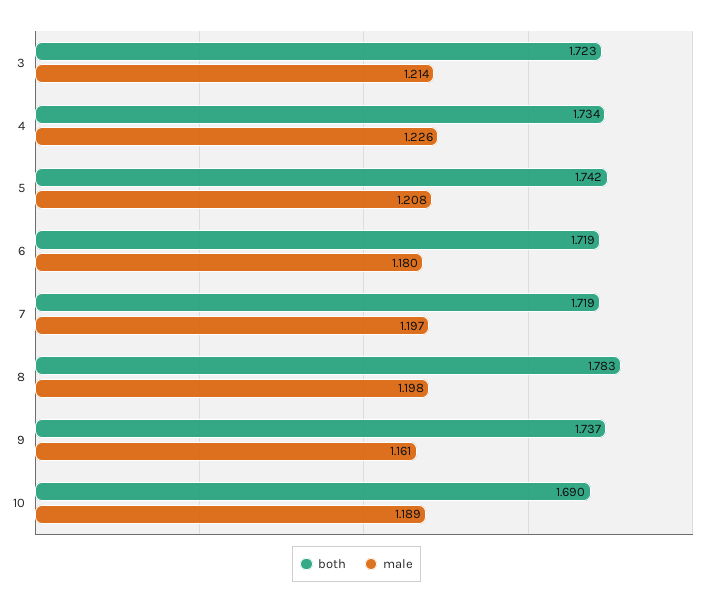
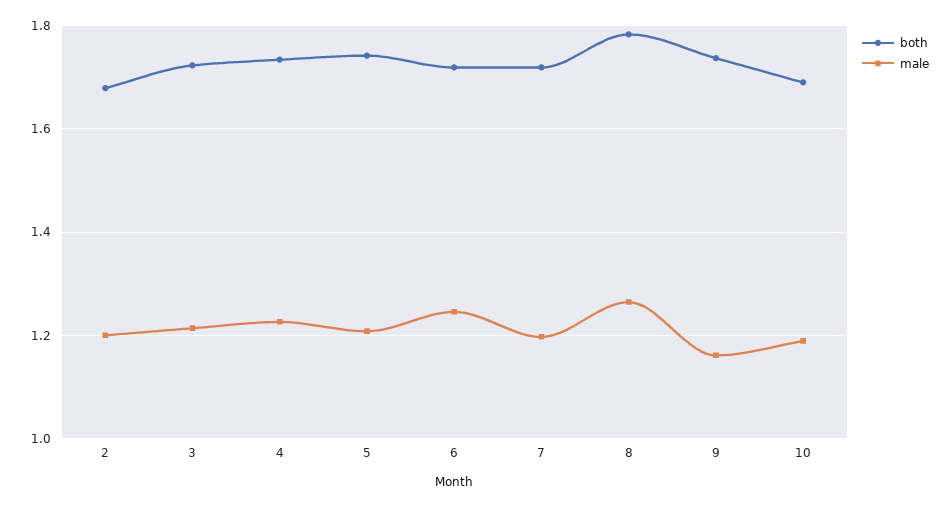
male, 6: 1.18 -> 1.24
male, 8: 1.198 -> 1.26
both, 2: none -> 1.68
male, 2: none -> 1.2

